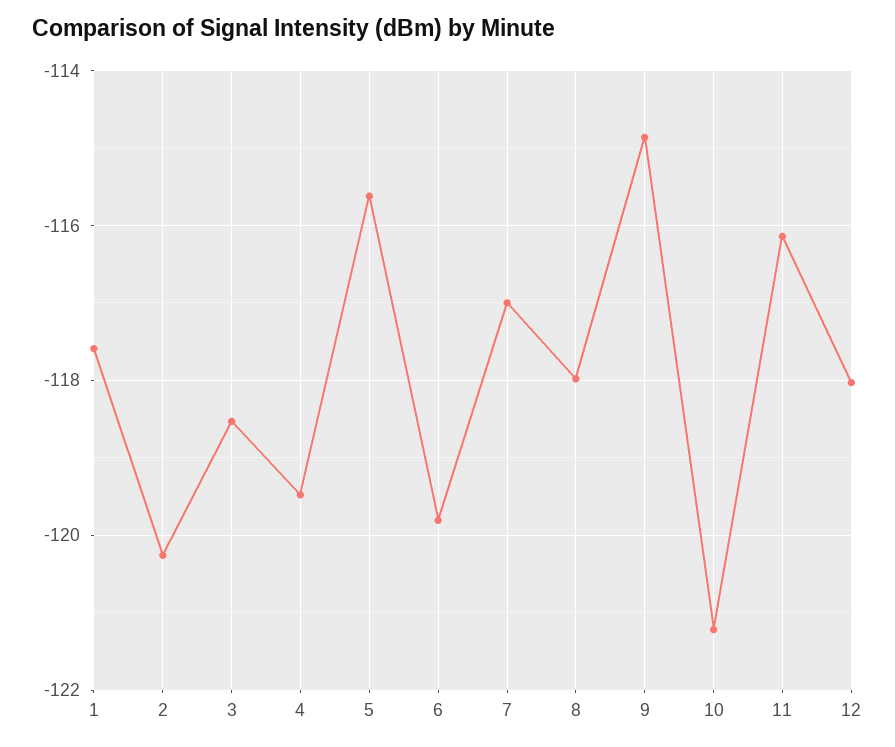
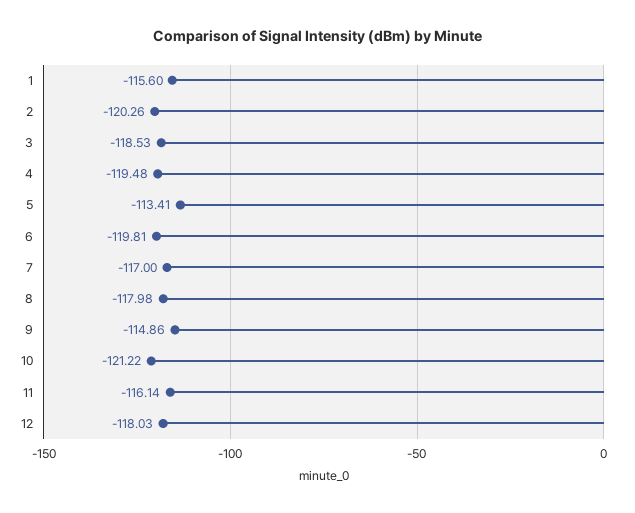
1: -117.6 -> -115.6
5: -115.6 -> -113.41

